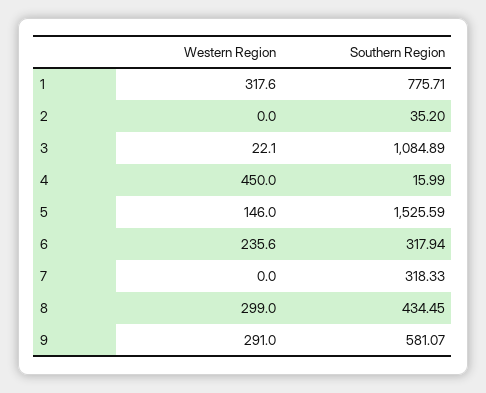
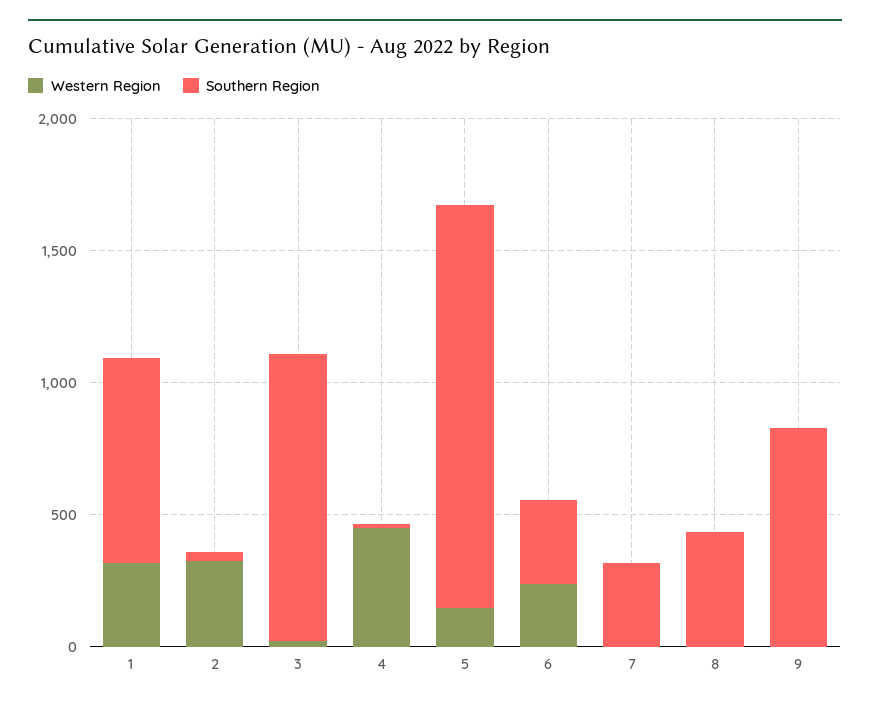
Western Region, 2: 0 -> 300
Western Region, 8: 299 -> 0
Western Region, 9: 291 -> 0
Southern Region, 9: 581.07 -> 800

